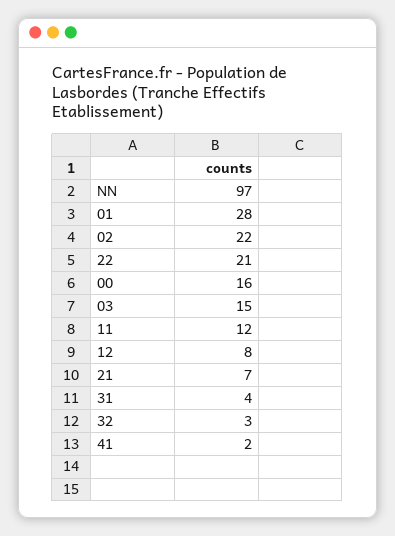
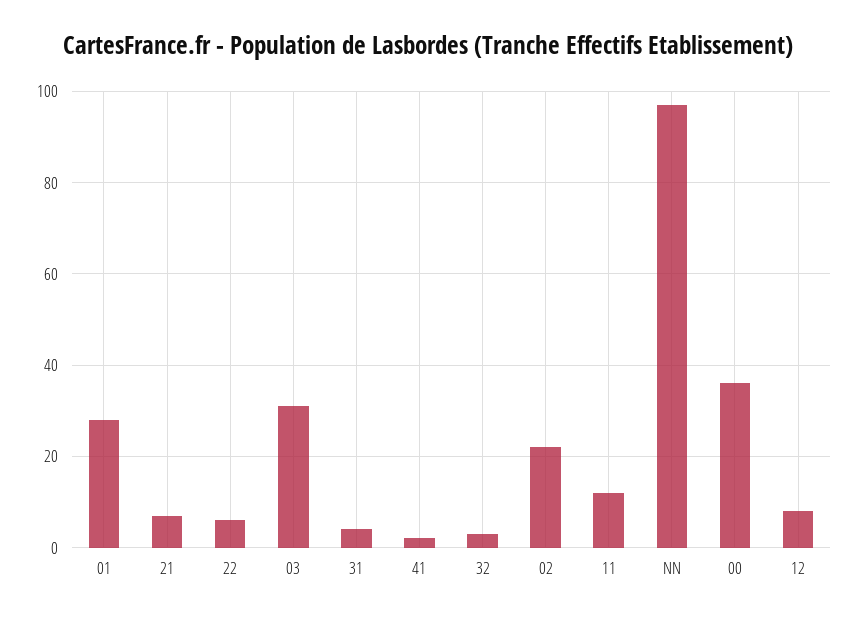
22: 21 -> 5
00: 16 -> 35
03: 15 -> 30

